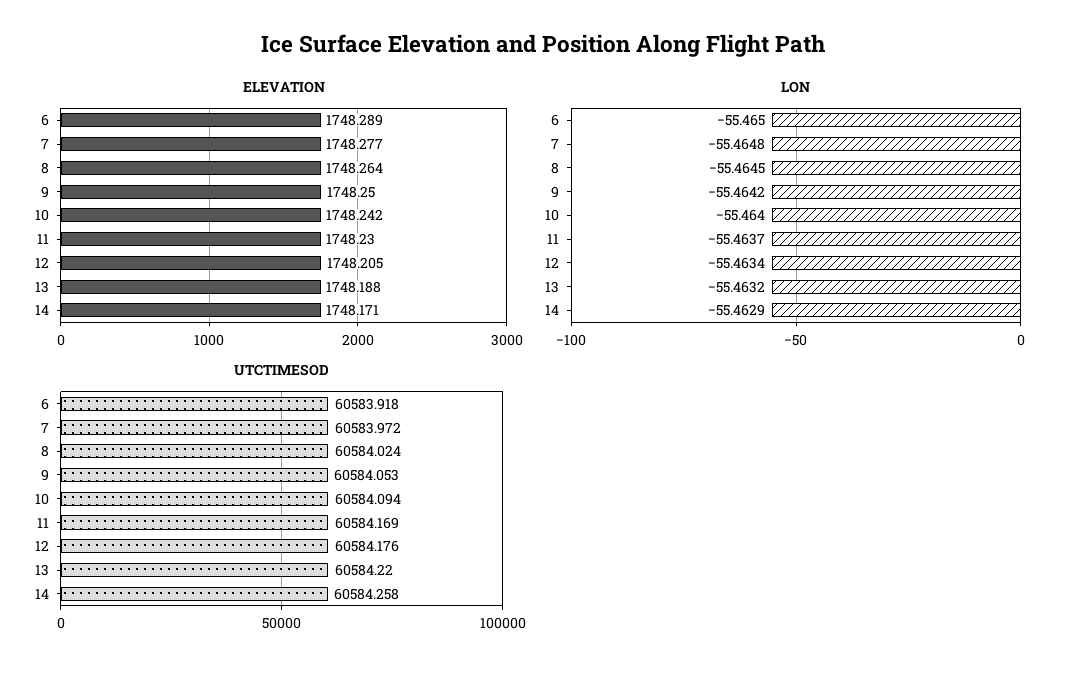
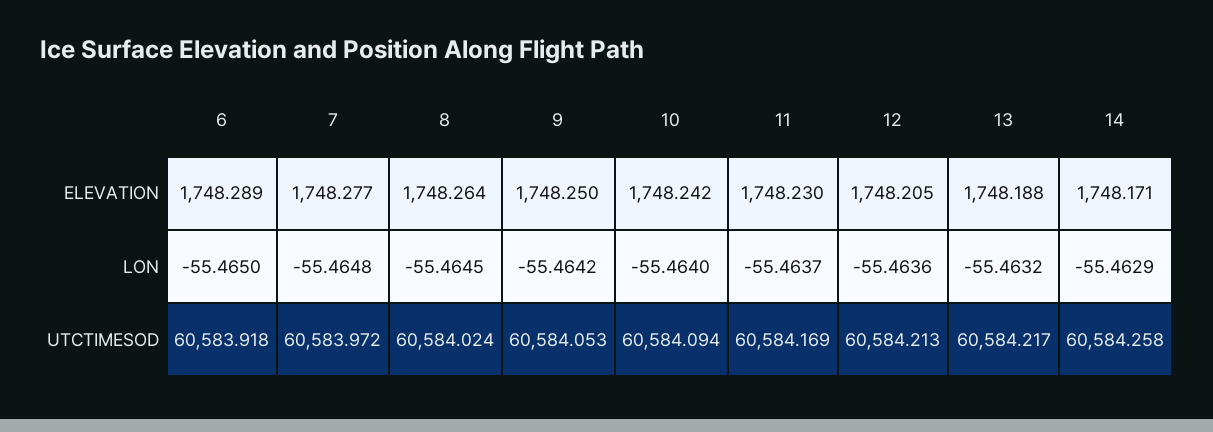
LON, 12: -55.4634 -> -55.4636
UTCTIMESOD, 12: 60584.176 -> 60584.213
UTCTIMESOD, 13: 60584.22 -> 60584.217

